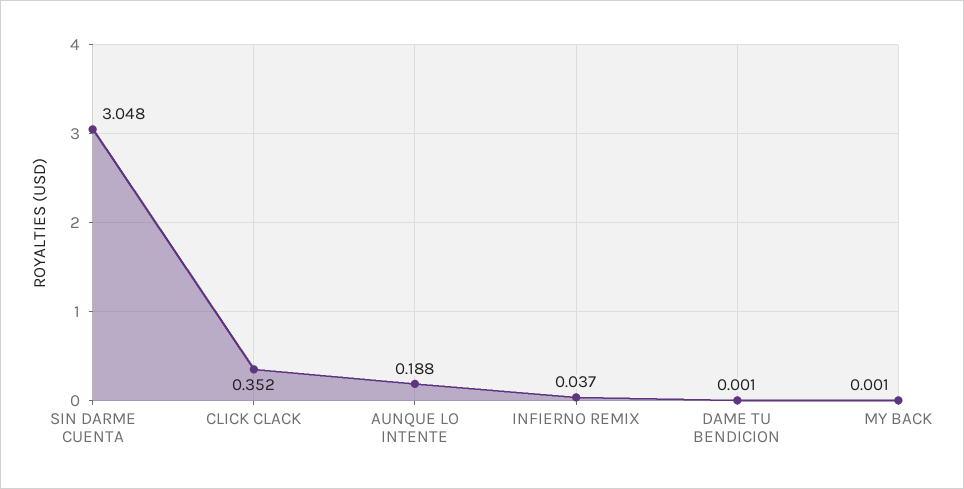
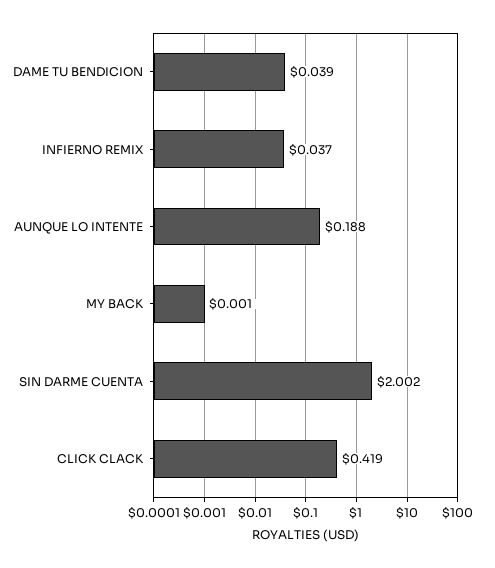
SIN DARME CUENTA: 3.048 -> 2.002
CLICK CLACK: 0.352 -> 0.419
DAME TU BENDICION: 0.001 -> 0.039

